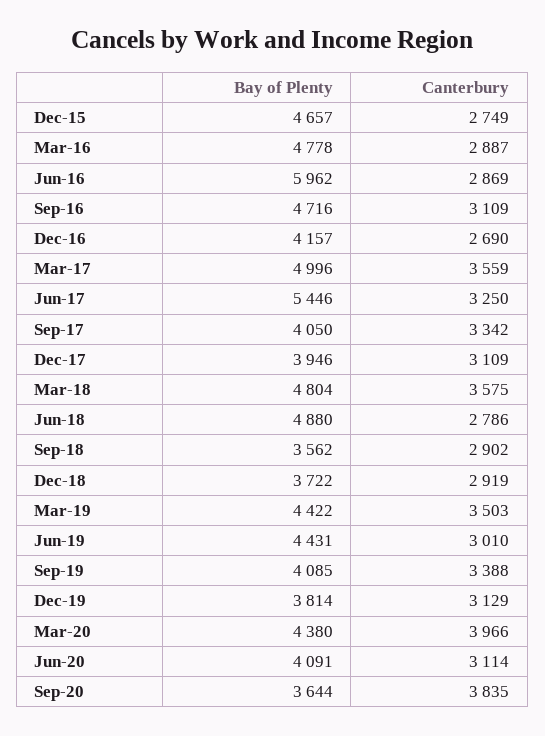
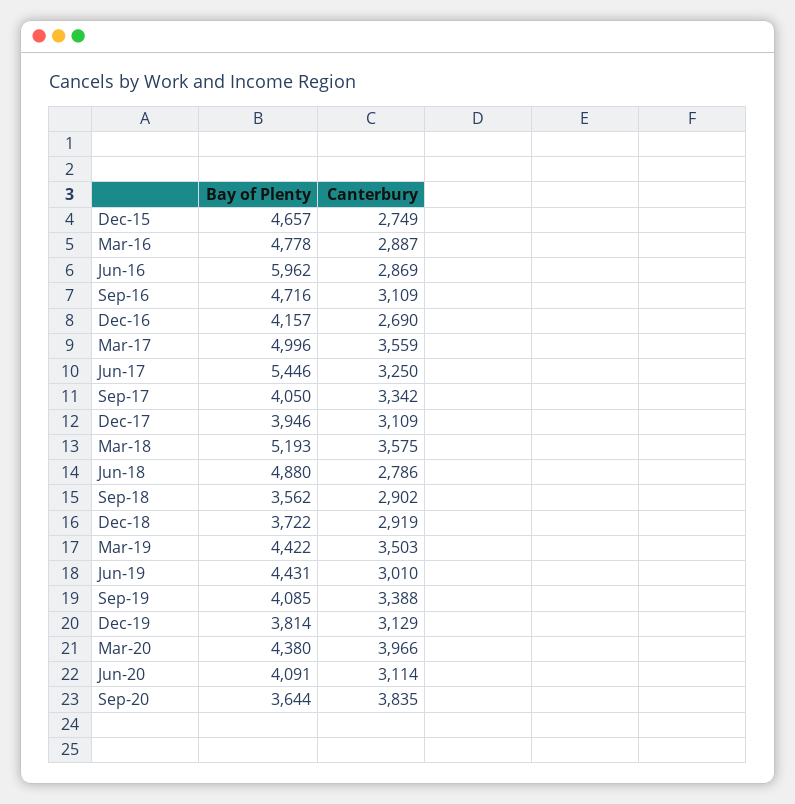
Bay of Plenty, Mar-18: 4804 -> 5193

